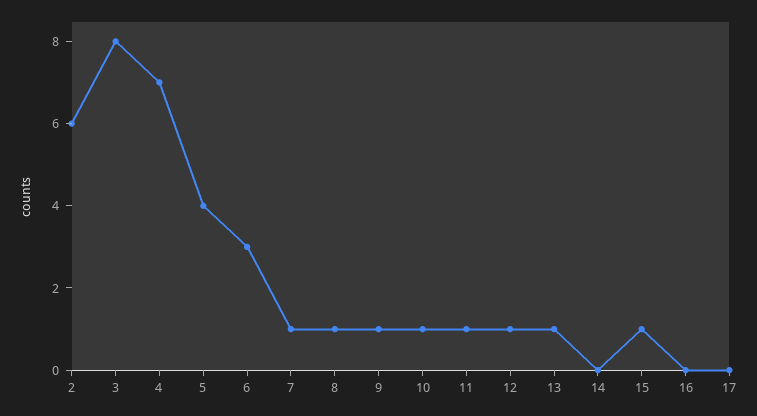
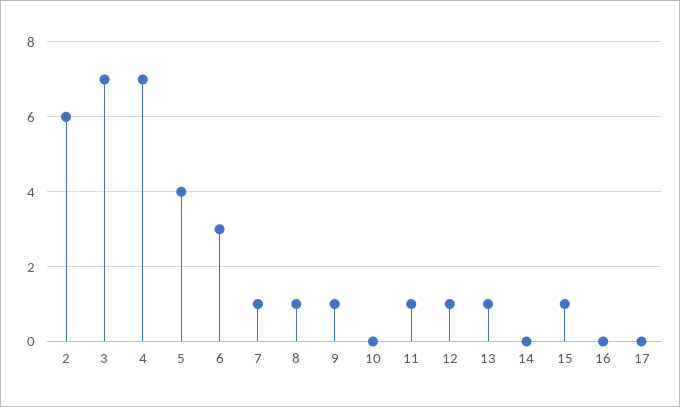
3: 8 -> 7
10: 1 -> 0

